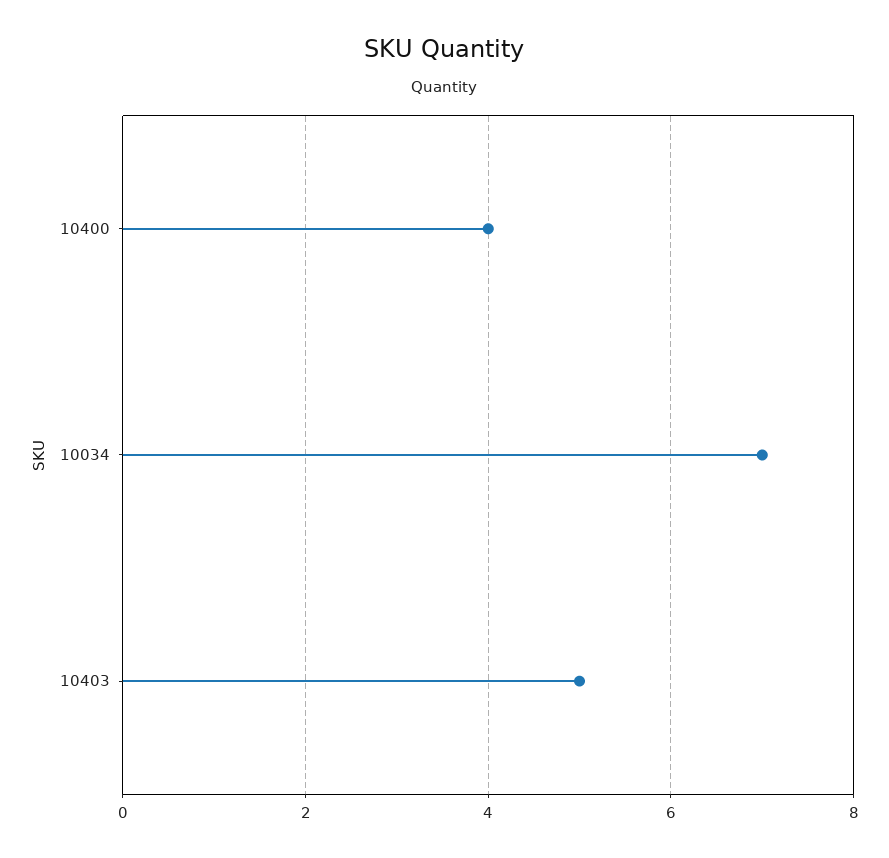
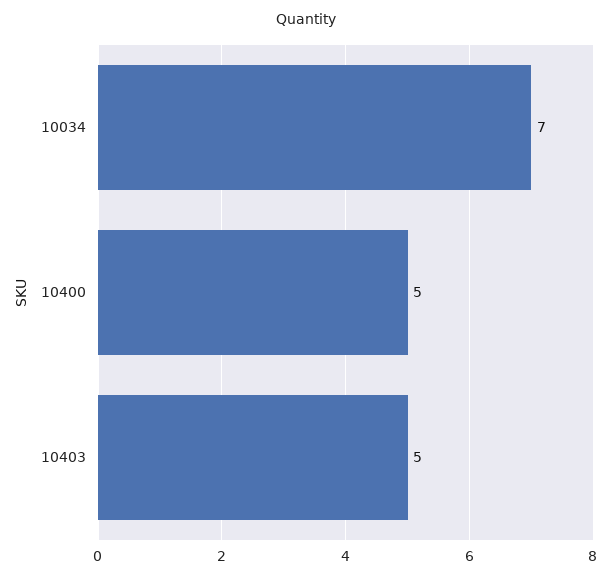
10400: 4 -> 5

